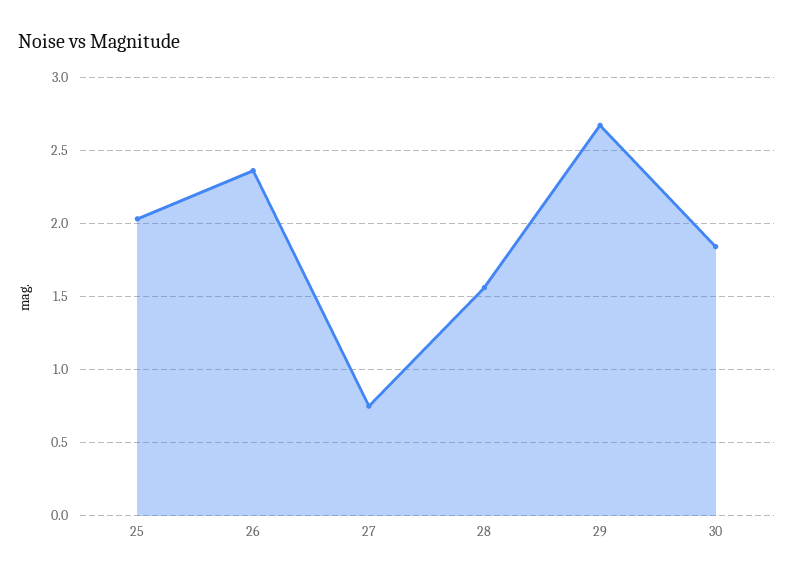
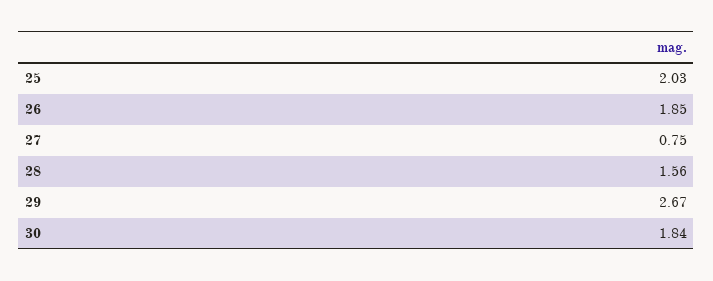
26: 2.35 -> 1.85

